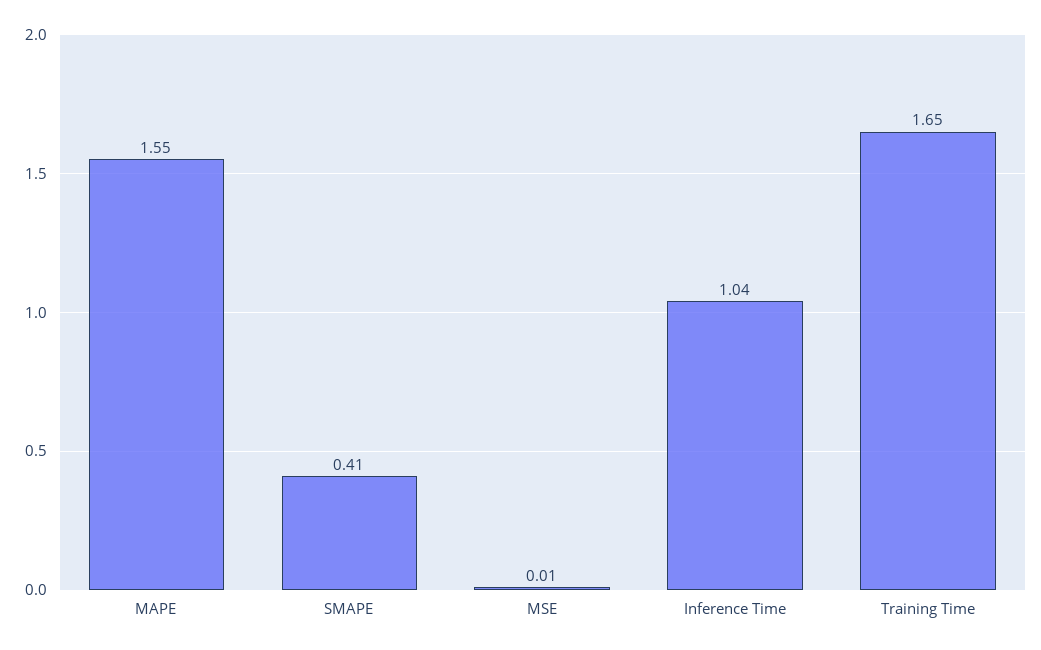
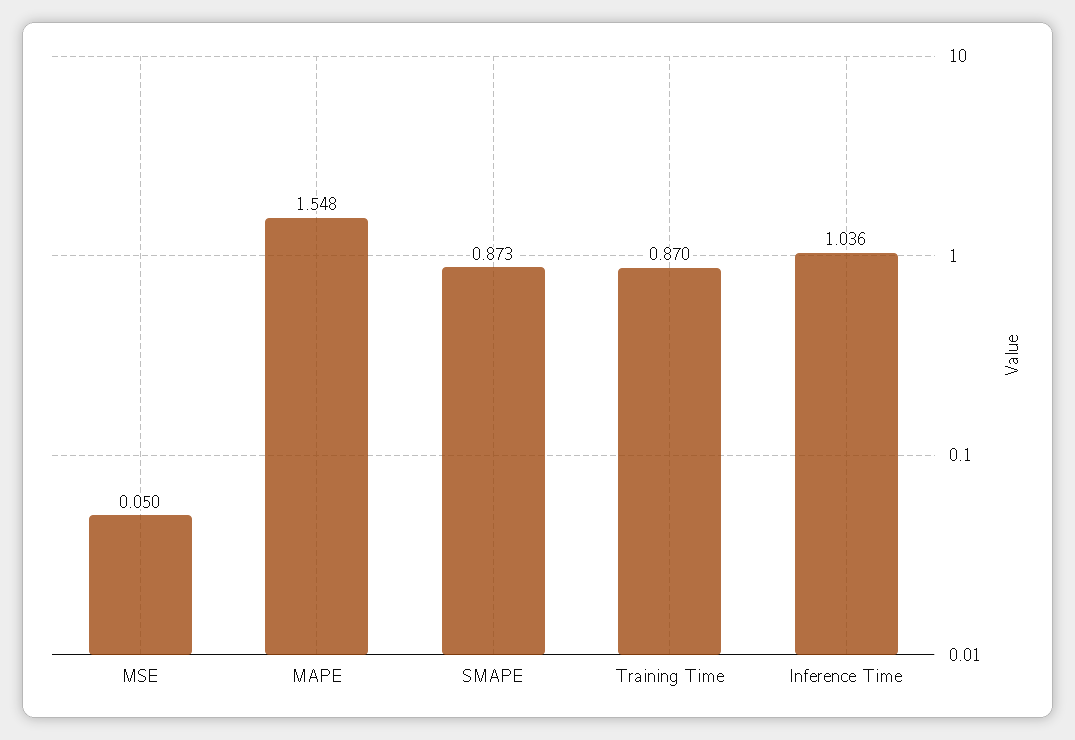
SMAPE: 0.41 -> 0.873
MSE: 0.01 -> 0.05
Training Time: 1.65 -> 0.87

